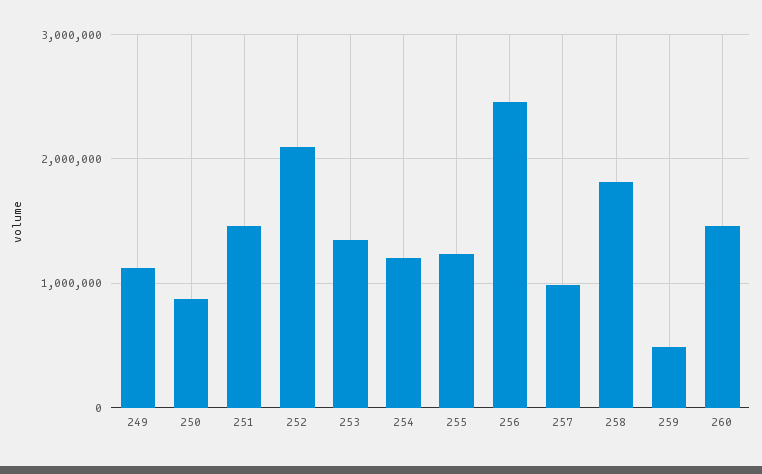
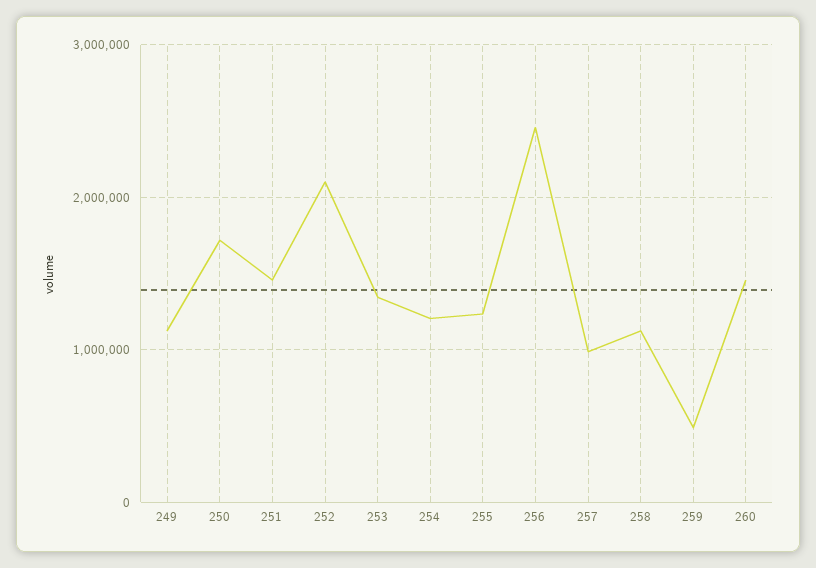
250: 900000 -> 1700000
258: 1800000 -> 1100000

